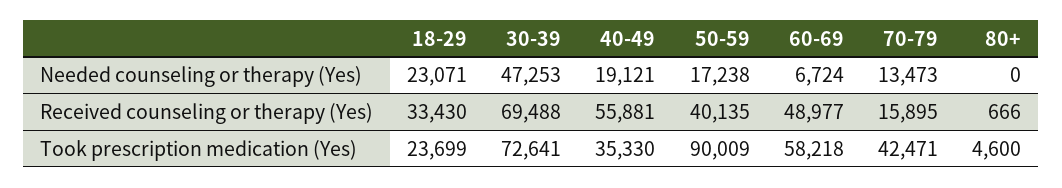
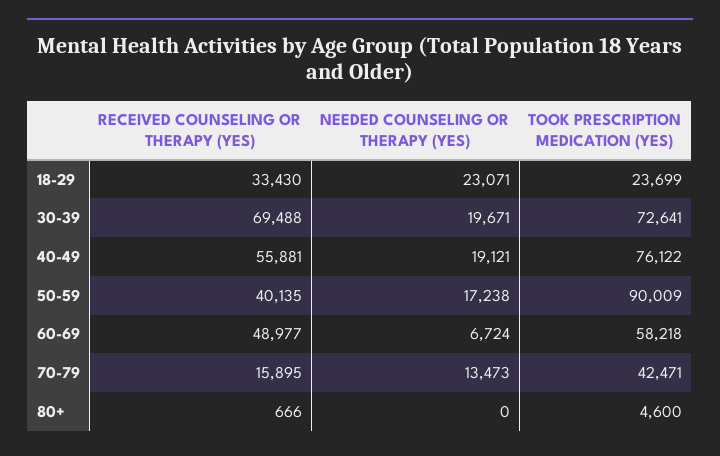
30-39, Needed counseling or therapy (Yes): 47253 -> 19671
40-49, Took prescription medication (Yes): 35330 -> 76122

